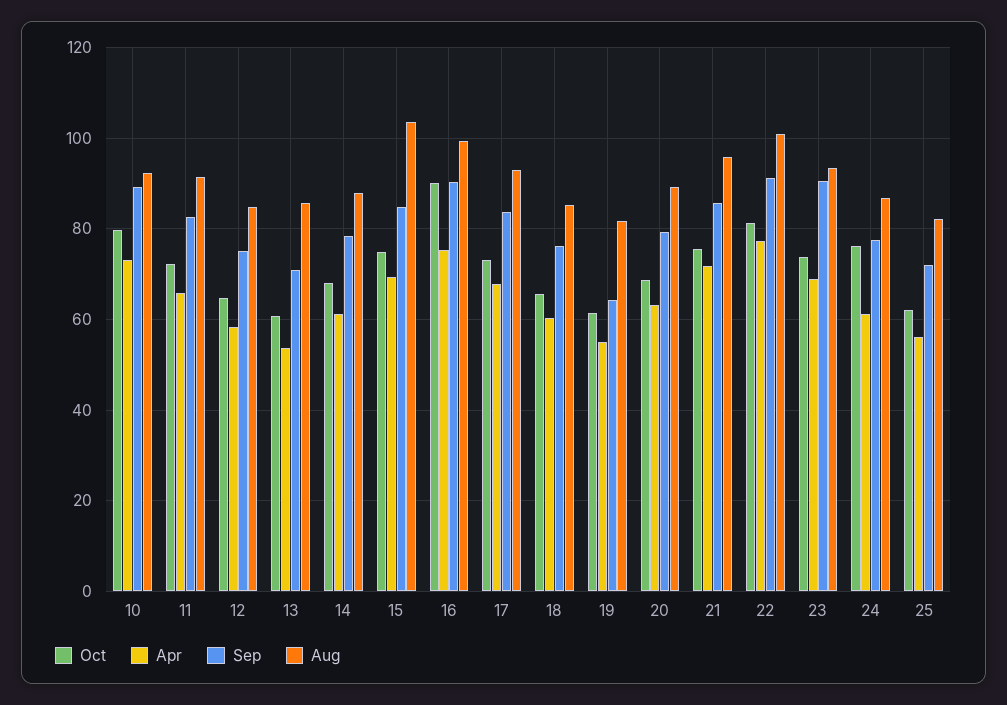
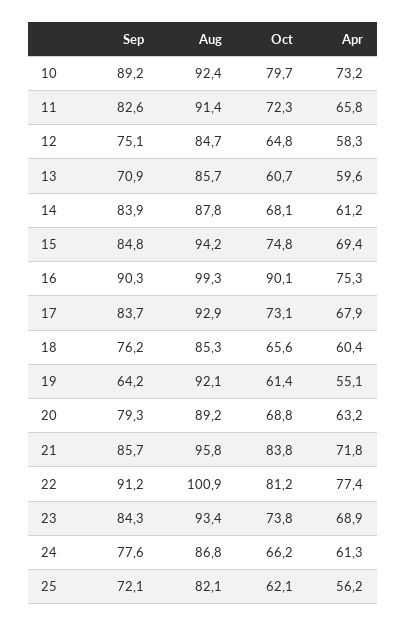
Apr, 13: 54 -> 59.6
Sep, 14: 78 -> 83.9
Aug, 15: 104 -> 94.2
Aug, 19: 82 -> 92.1
Oct, 21: 76 -> 83.8
Sep, 23: 90 -> 84.3
Oct, 24: 76 -> 66.2

